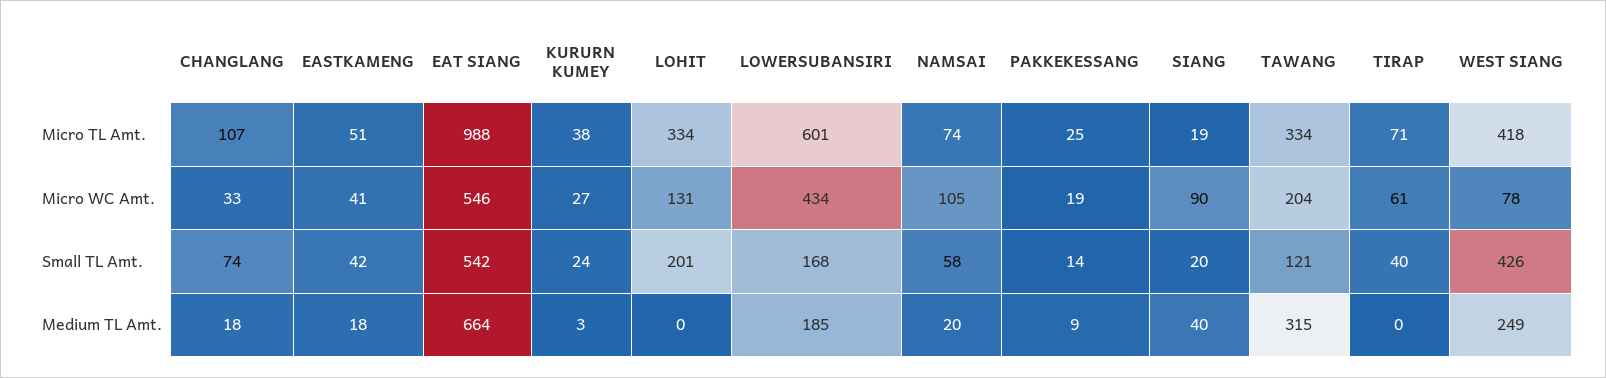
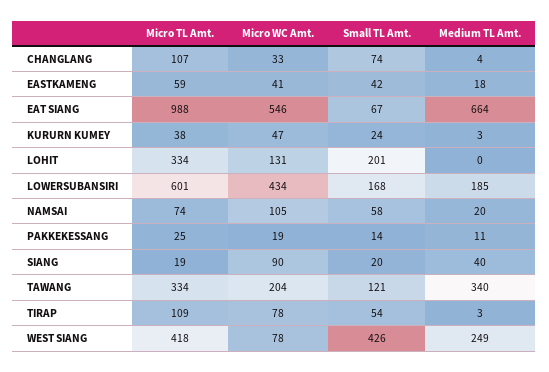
EASTKAMENG, Micro TL Amt.: 51 -> 59
TIRAP, Micro TL Amt.: 71 -> 109
KURURN KUMEY, Micro WC Amt.: 27 -> 47
TIRAP, Micro WC Amt.: 61 -> 78
EAT SIANG, Small TL Amt.: 542 -> 67
TIRAP, Small TL Amt.: 40 -> 54
CHANGLANG, Medium TL Amt.: 18 -> 4
PAKKEKESSANG, Medium TL Amt.: 9 -> 11
TAWANG, Medium TL Amt.: 315 -> 340
TIRAP, Medium TL Amt.: 0 -> 3

